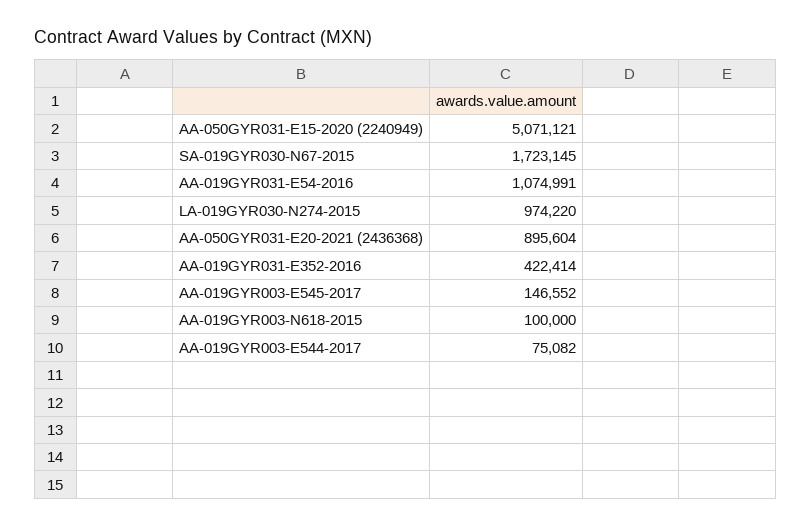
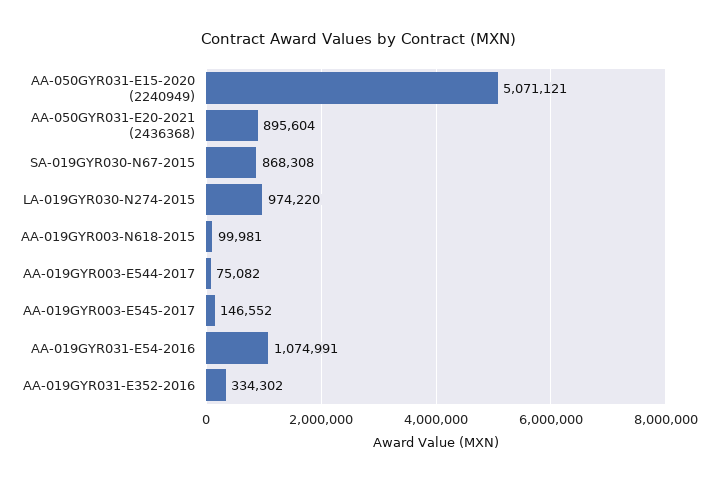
SA-019GYR030-N67-2015: 1723145 -> 868308
AA-019GYR031-E352-2016: 422414 -> 334302
AA-019GYR003-N618-2015: 100000 -> 99981

